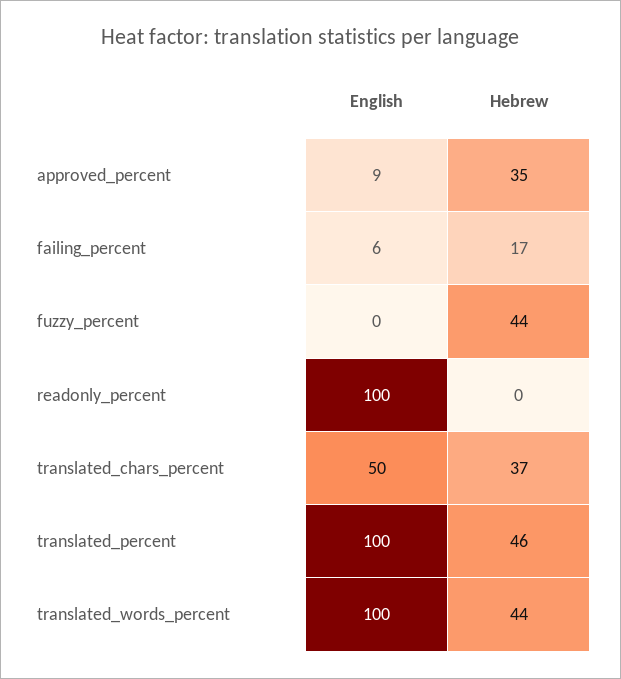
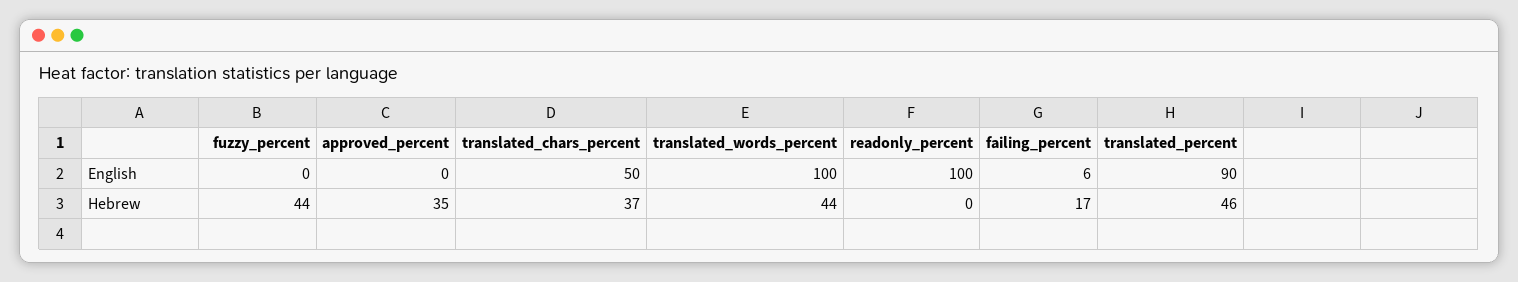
English, approved_percent: 9 -> 0
English, translated_percent: 100 -> 90

